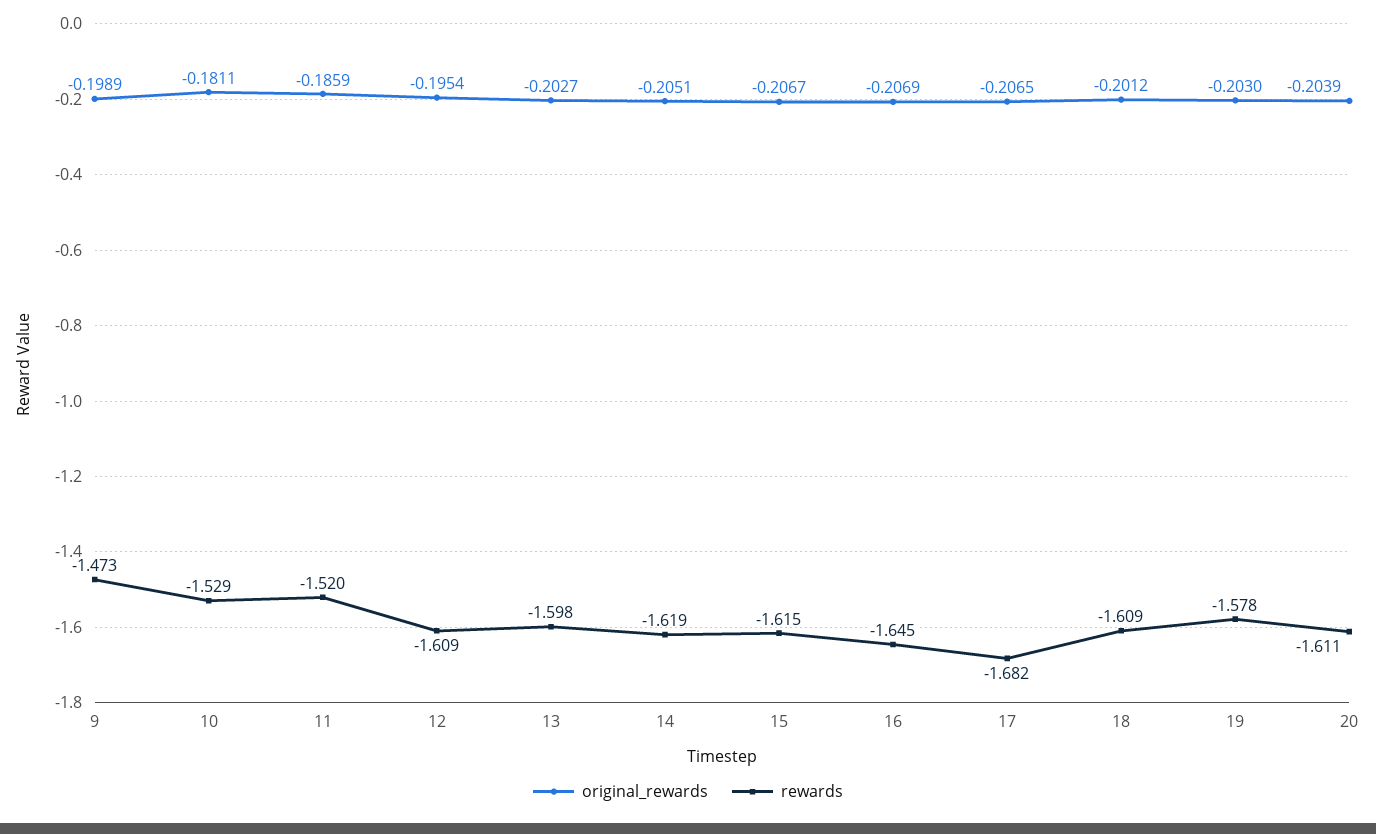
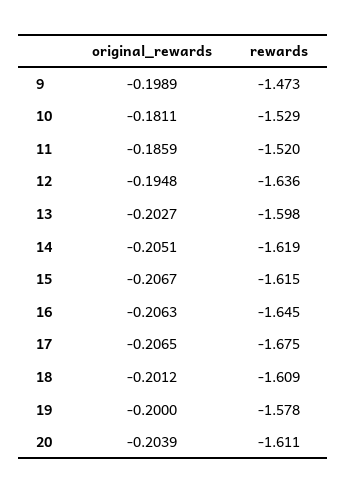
original_rewards, 12: -0.1954 -> -0.1948
rewards, 12: -1.609 -> -1.636
original_rewards, 16: -0.2069 -> -0.2063
rewards, 17: -1.682 -> -1.675
original_rewards, 19: -0.203 -> -0.2

